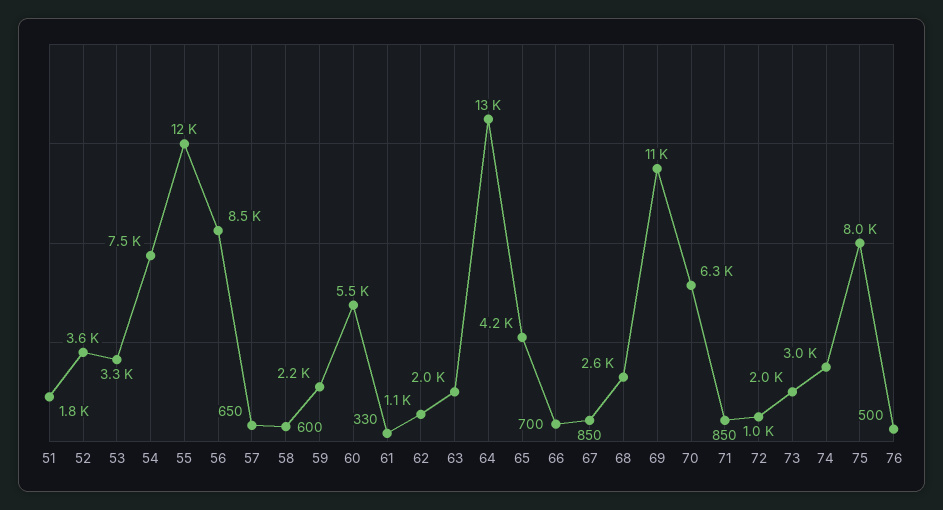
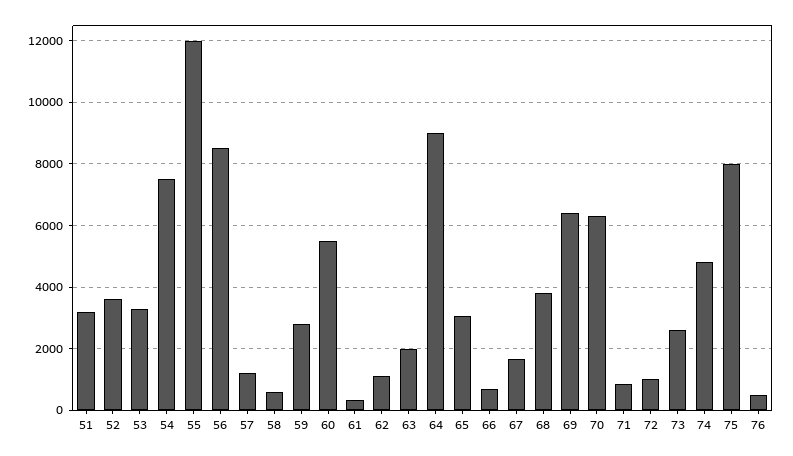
51: 1800 -> 3200
57: 650 -> 1200
59: 2200 -> 2800
64: 13000 -> 9000
65: 4200 -> 3000
67: 850 -> 1600
68: 2600 -> 3800
69: 11000 -> 6400
73: 2000 -> 2600
74: 3000 -> 4800

